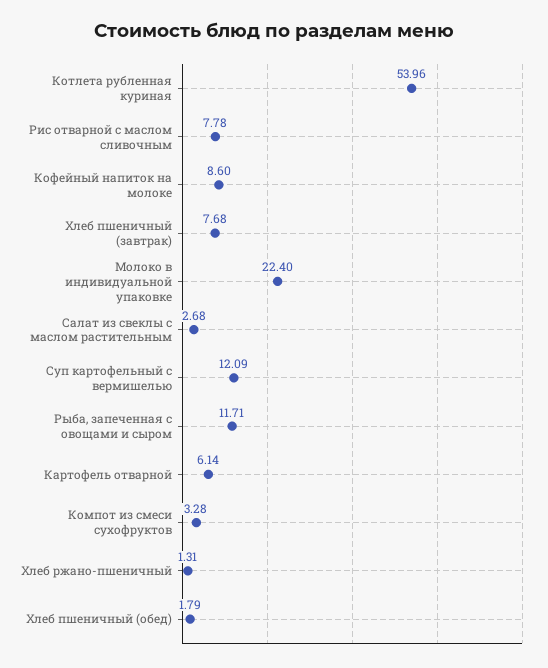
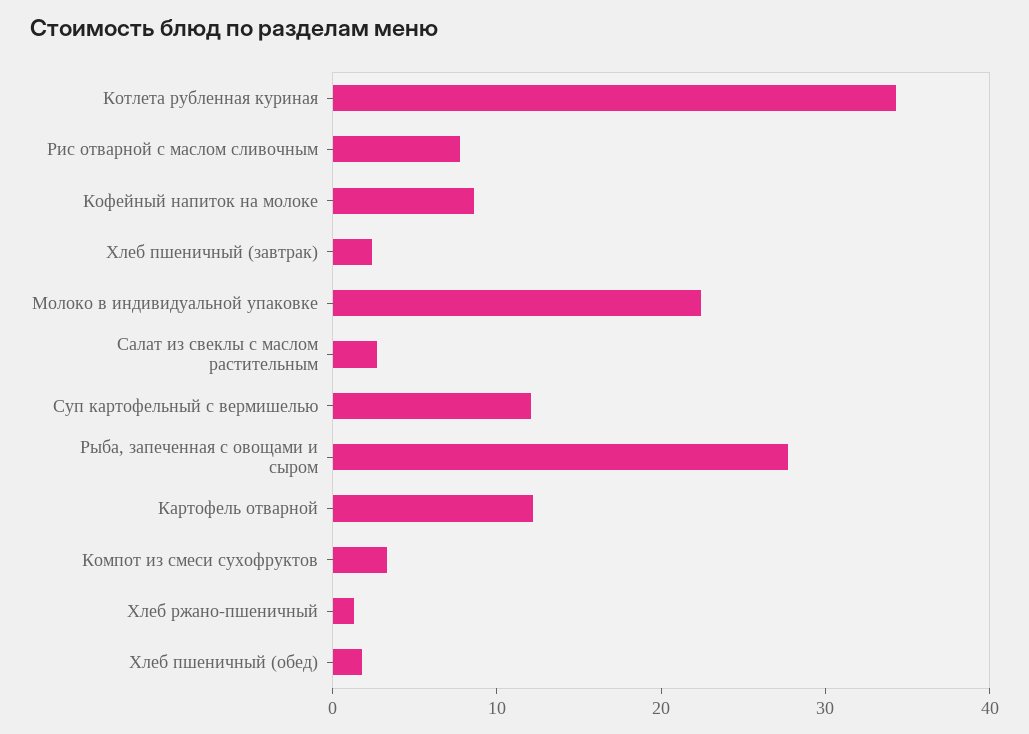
Котлета рубленная куриная: 53.96 -> 34
Хлеб пшеничный (завтрак): 7.68 -> 2
Рыба, запеченная с овощами и сыром: 11.71 -> 28
Картофель отварной: 6.14 -> 12

